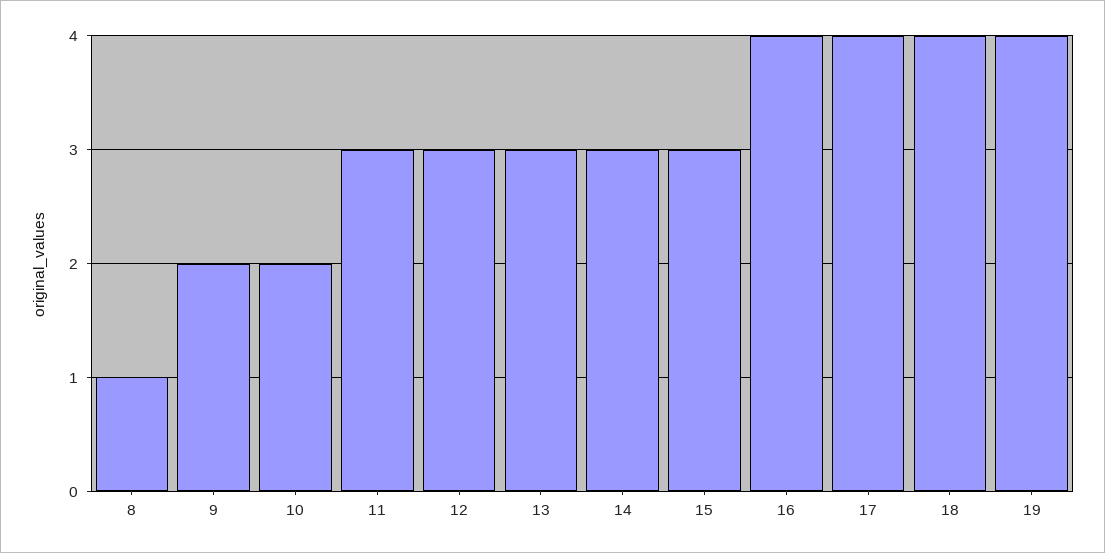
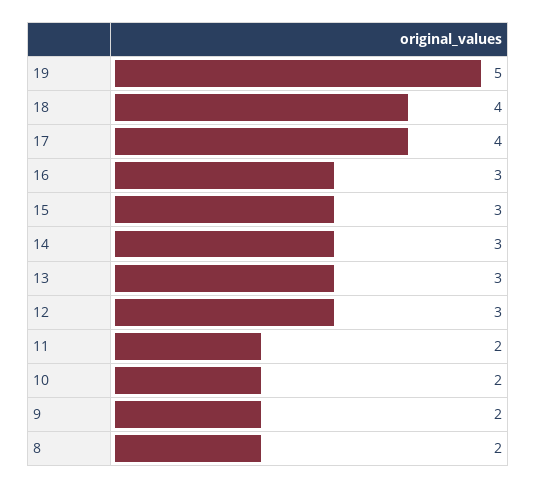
8: 1 -> 2
11: 3 -> 2
16: 4 -> 3
19: 4 -> 5

